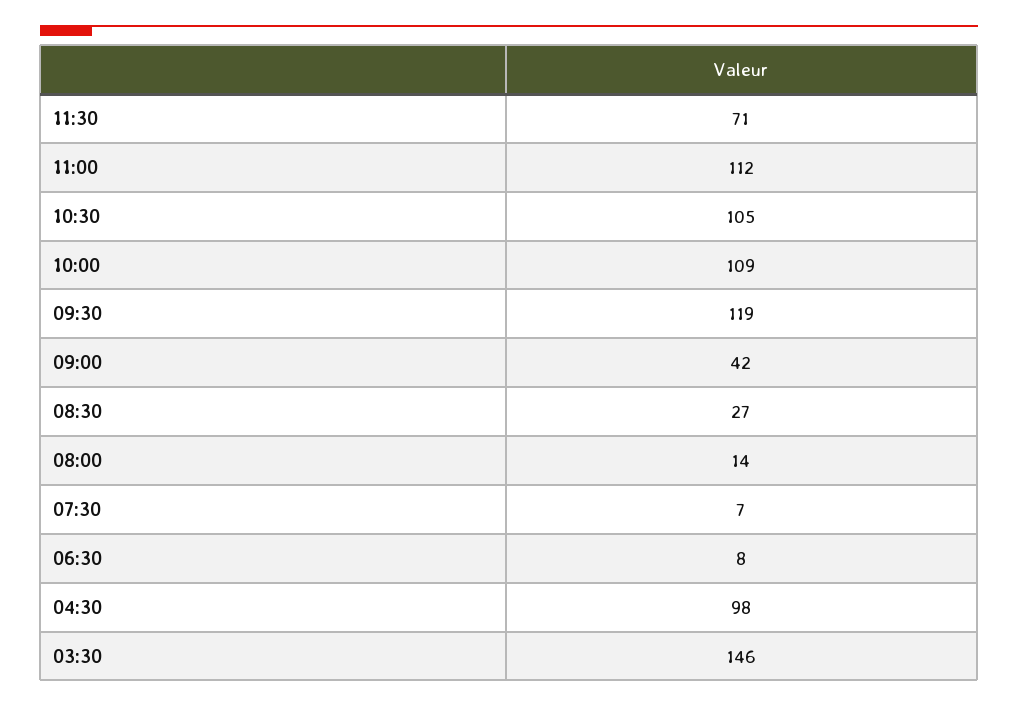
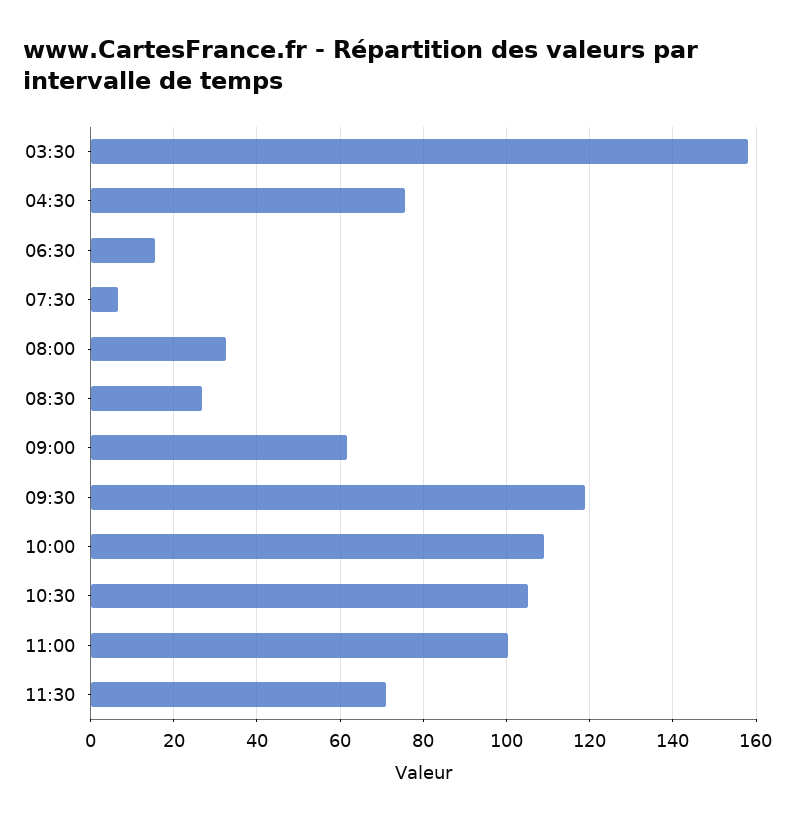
11:00: 112 -> 100
09:00: 42 -> 62
08:00: 14 -> 32
06:30: 8 -> 16
04:30: 98 -> 76
03:30: 146 -> 158

